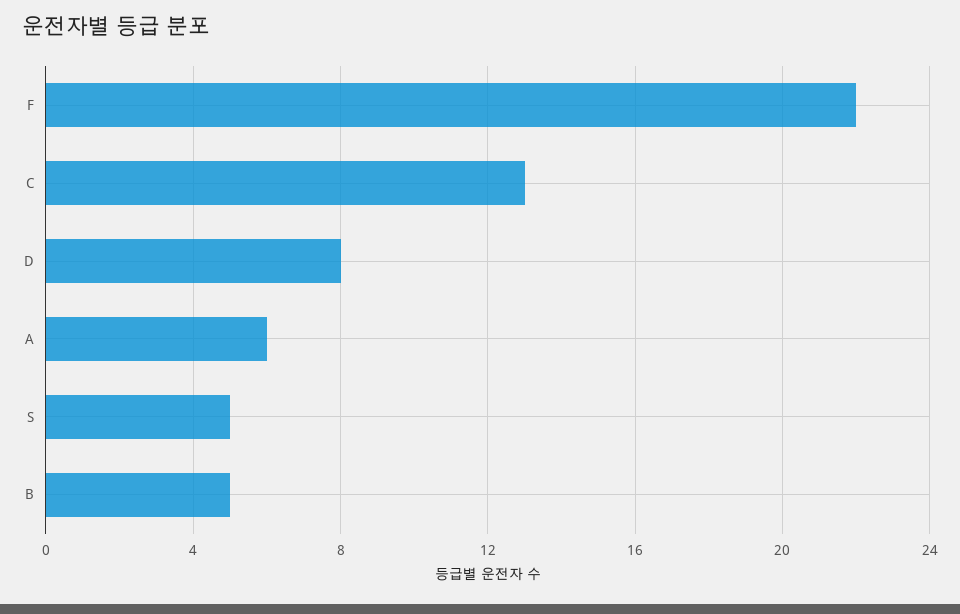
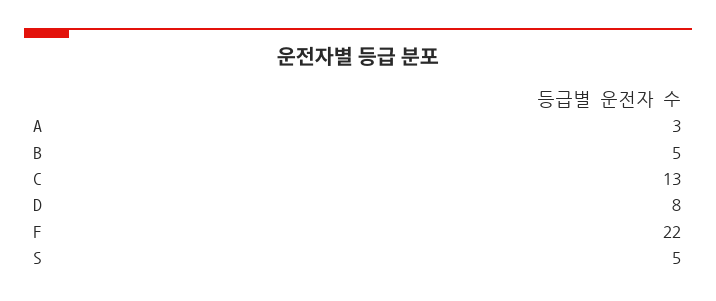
A: 6 -> 3

